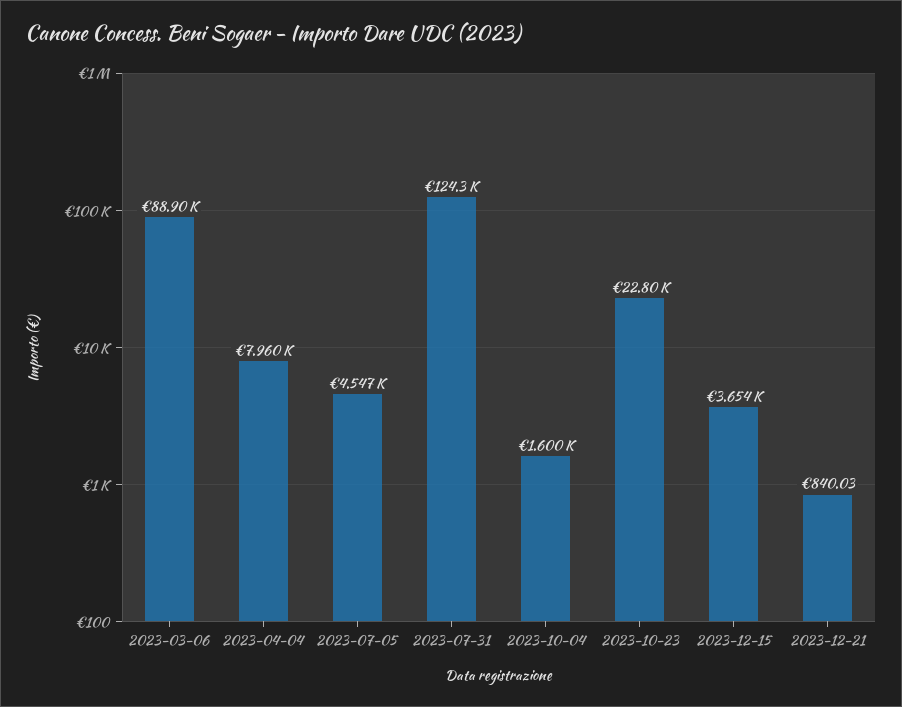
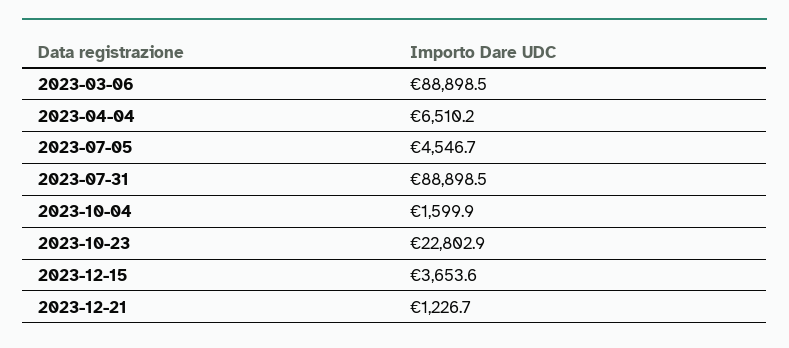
2023-04-04: 7960 -> 6510.2
2023-07-31: 124300 -> 88898.5
2023-12-21: 840.03 -> 1226.7

